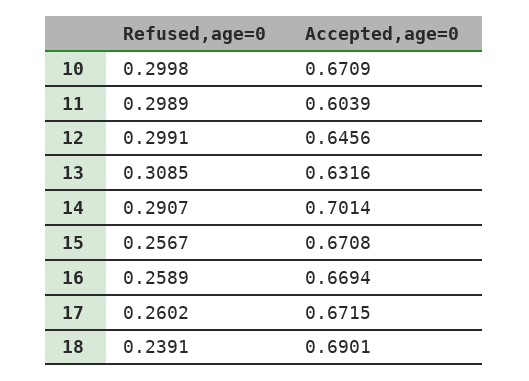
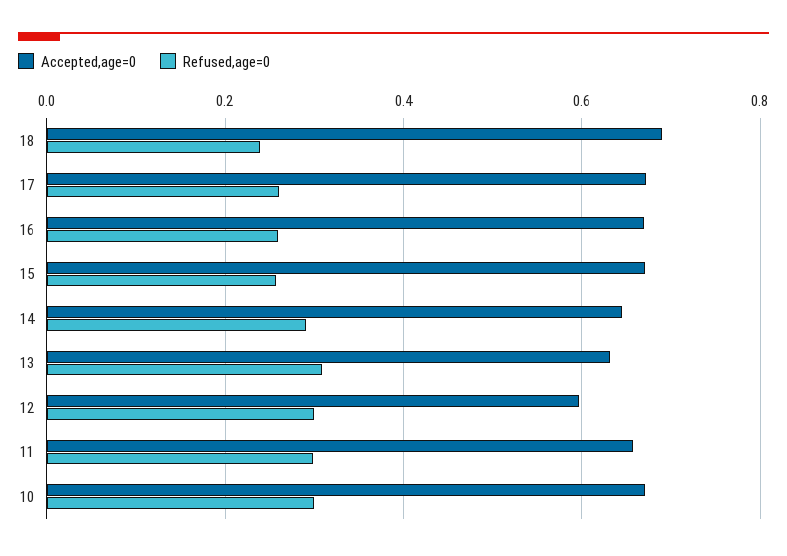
Accepted,age=0, 11: 0.6039 -> 0.66
Accepted,age=0, 12: 0.6456 -> 0.6
Accepted,age=0, 14: 0.7014 -> 0.64

